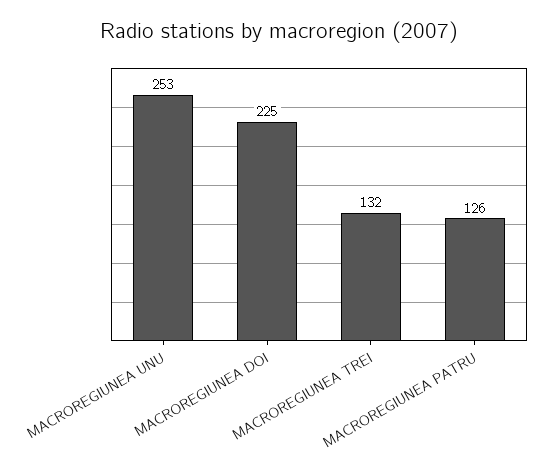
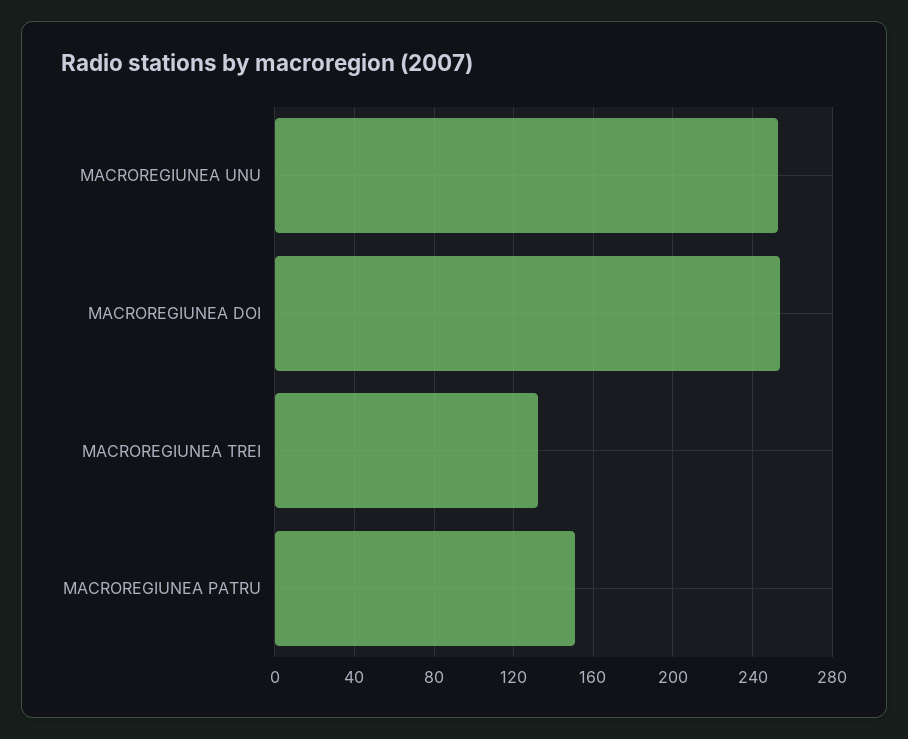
MACROREGIUNEA DOI: 225 -> 255
MACROREGIUNEA PATRU: 126 -> 150

